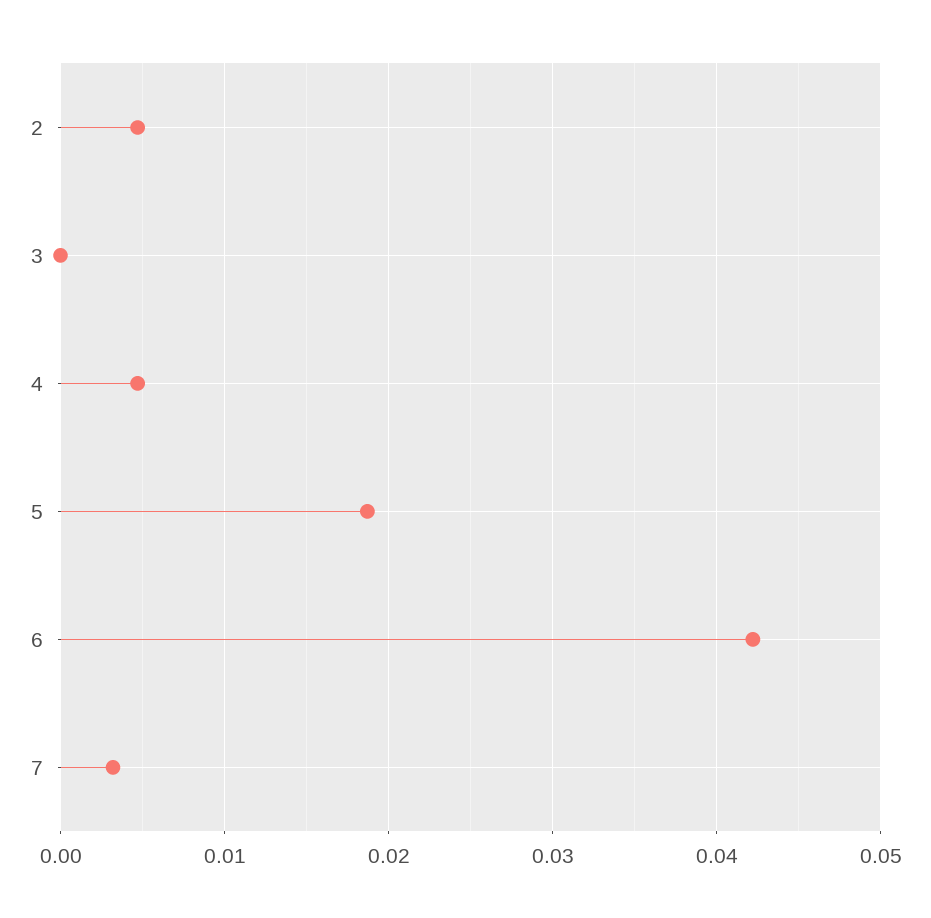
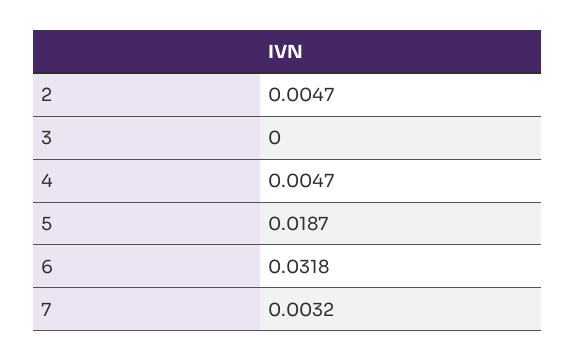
6: 0.042 -> 0.0318

